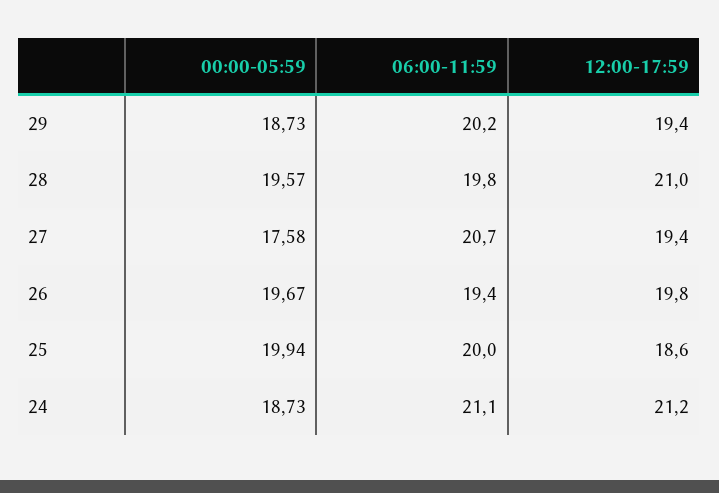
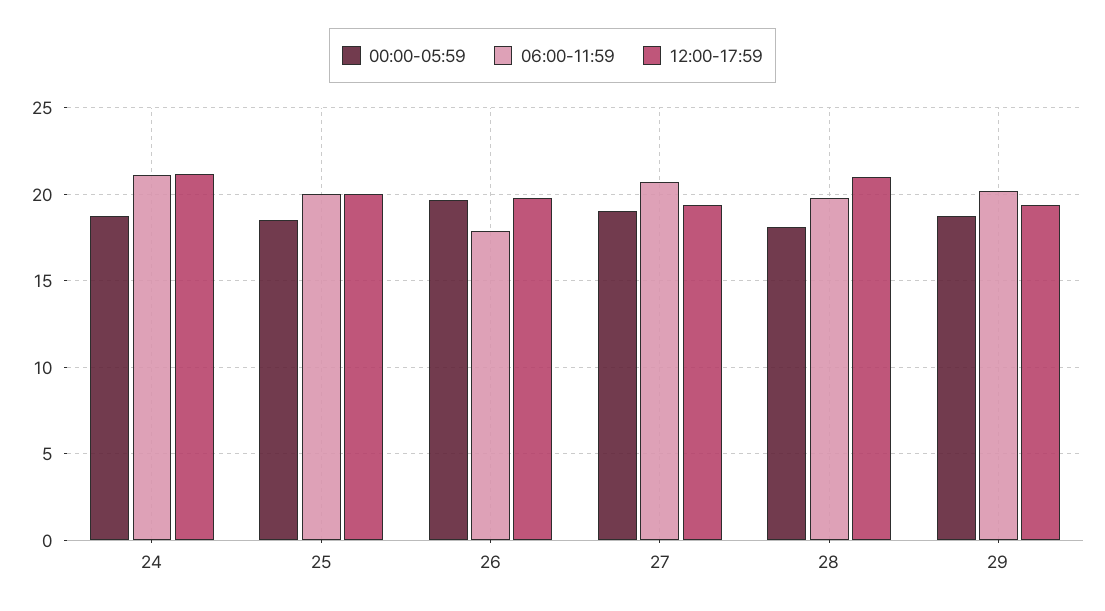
00:00-05:59, 28: 19.57 -> 18
00:00-05:59, 27: 17.58 -> 19
06:00-11:59, 26: 19.4 -> 18
00:00-05:59, 25: 19.94 -> 18.5
12:00-17:59, 25: 18.6 -> 20

